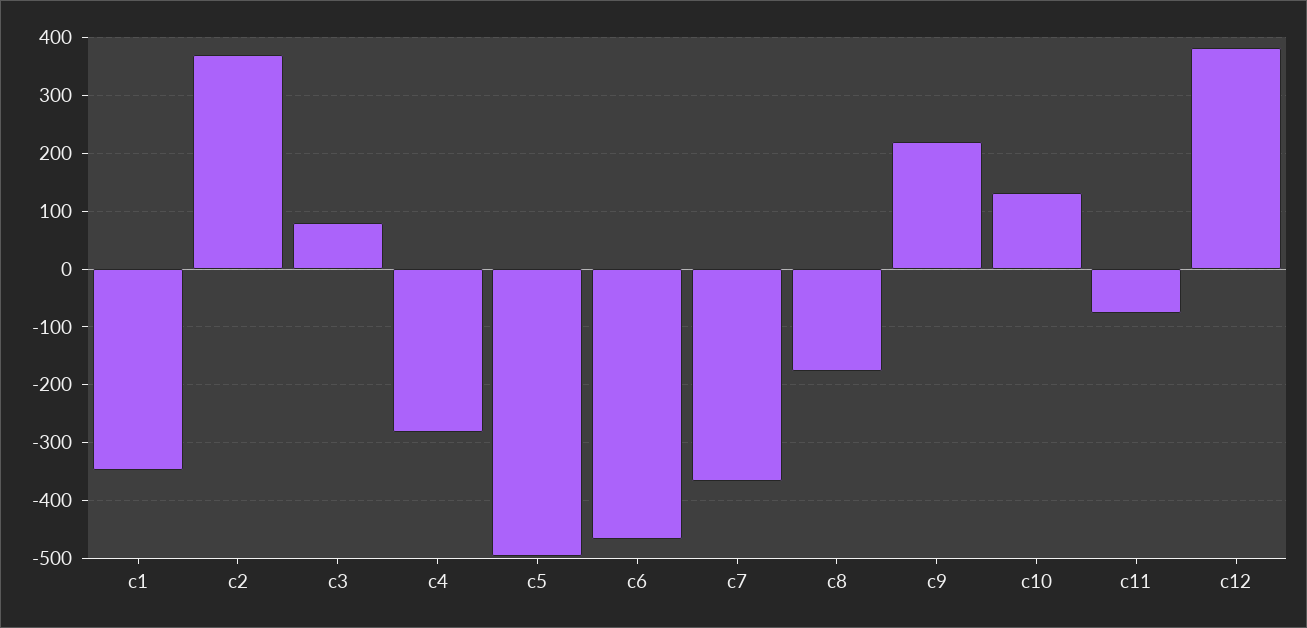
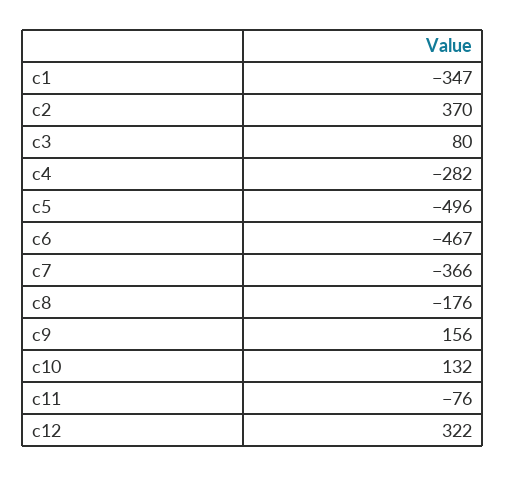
c9: 220 -> 156
c12: 380 -> 322

